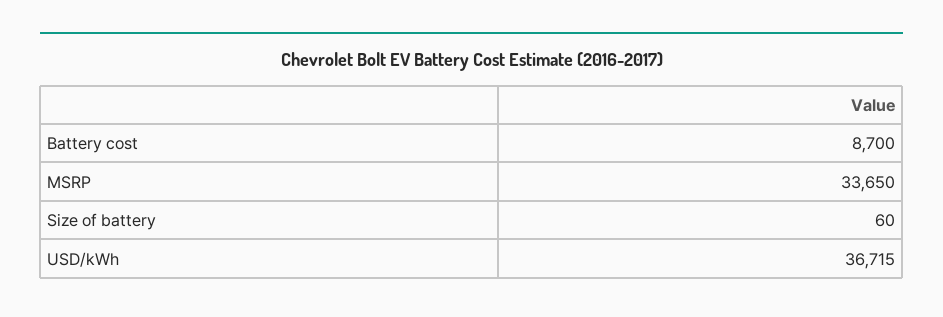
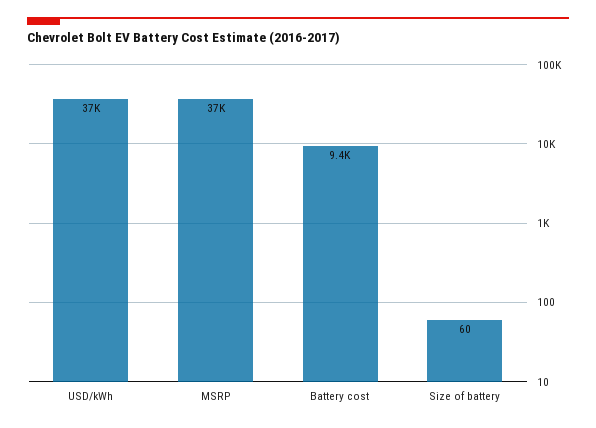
Battery cost: 8700 -> 9400
MSRP: 33650 -> 37000

